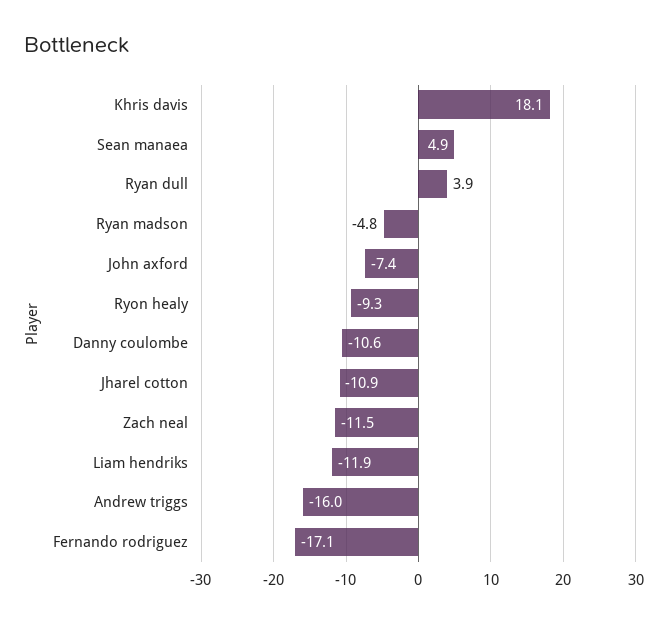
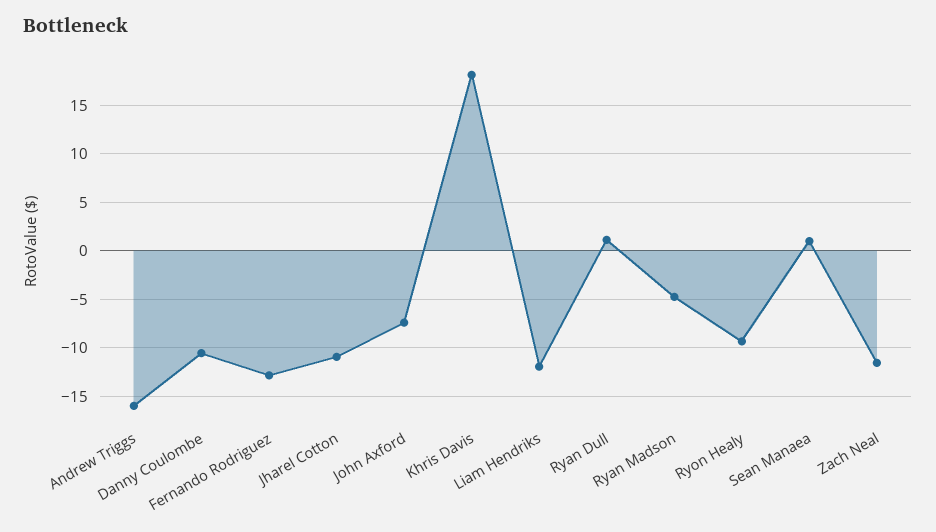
Sean manaea: 4.9 -> 1
Ryan dull: 3.9 -> 1
Fernando rodriguez: -17.1 -> -13

